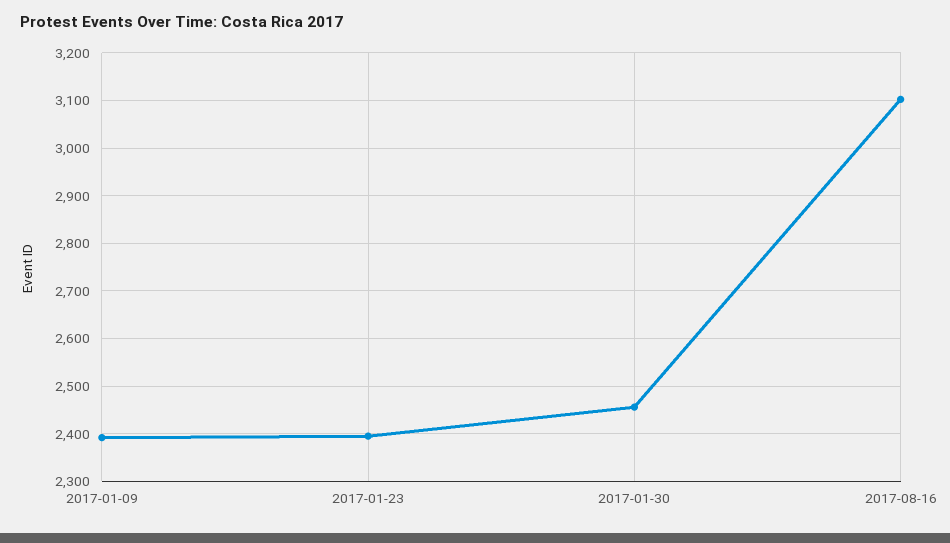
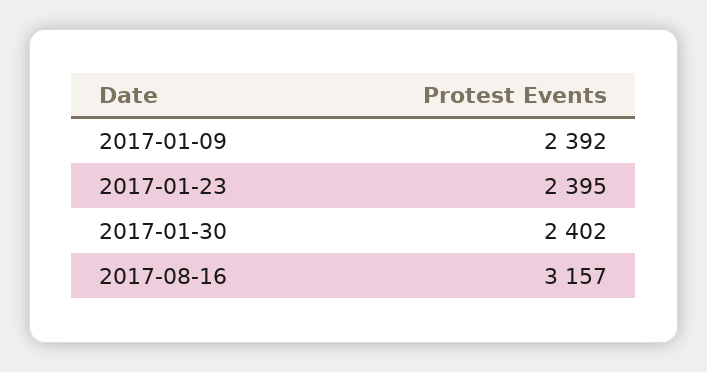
2017-01-30: 2460 -> 2402
2017-08-16: 3100 -> 3157

